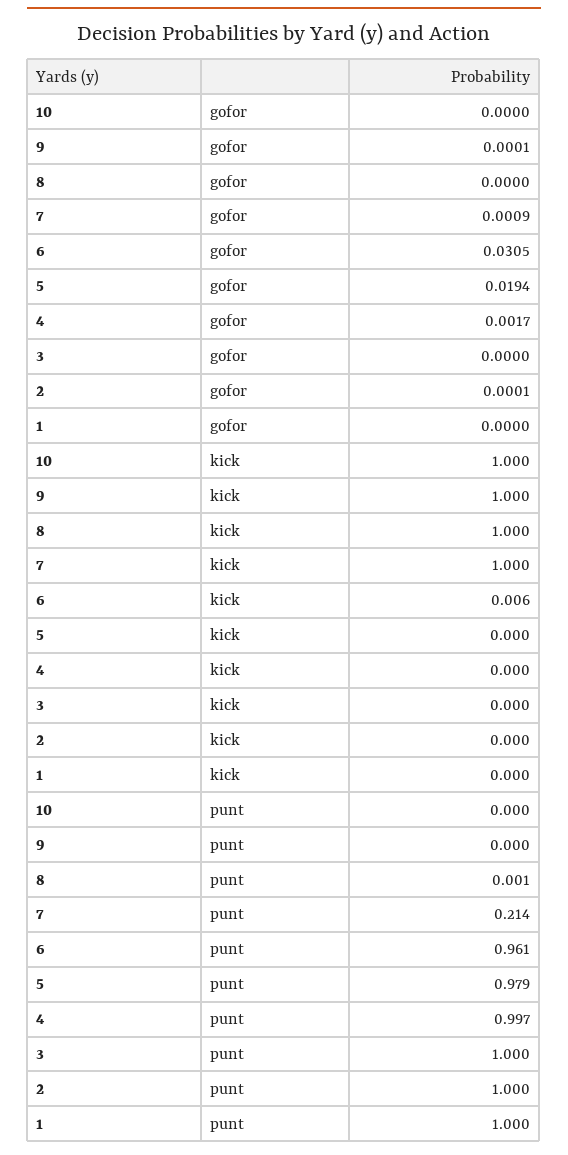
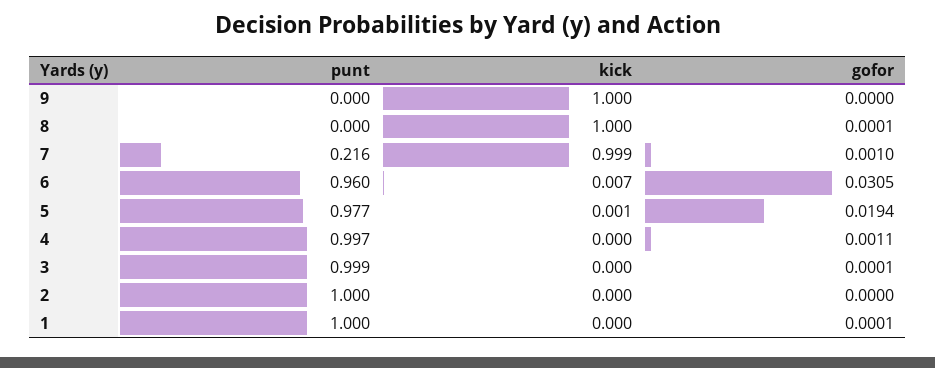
10, gofor: 0 -> none
9, gofor: 0.0001 -> 0
8, gofor: 0 -> 0.0001
7, gofor: 0.0009 -> 0.001
4, gofor: 0.0017 -> 0.0011
3, gofor: 0 -> 0.0001
2, gofor: 0.0001 -> 0
1, gofor: 0 -> 0.0001
10, kick: 1 -> none
7, kick: 1 -> 0.999
6, kick: 0.006 -> 0.007
5, kick: 0 -> 0.001
10, punt: 0 -> none
8, punt: 0.001 -> 0
7, punt: 0.214 -> 0.216
6, punt: 0.961 -> 0.96
5, punt: 0.979 -> 0.977
3, punt: 1 -> 0.999

